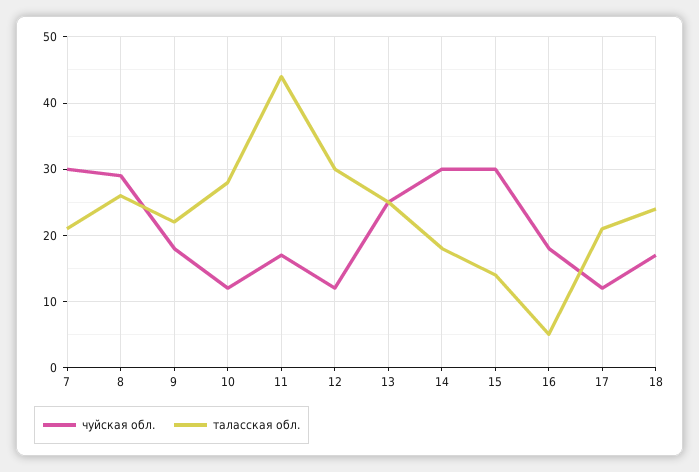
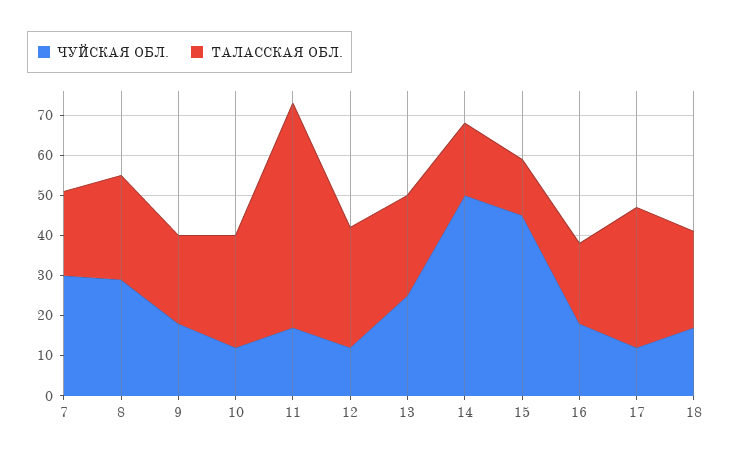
таласская обл., 11: 44 -> 55
чуйская обл., 14: 30 -> 50
чуйская обл., 15: 30 -> 45
таласская обл., 16: 5 -> 20
таласская обл., 17: 21 -> 35

